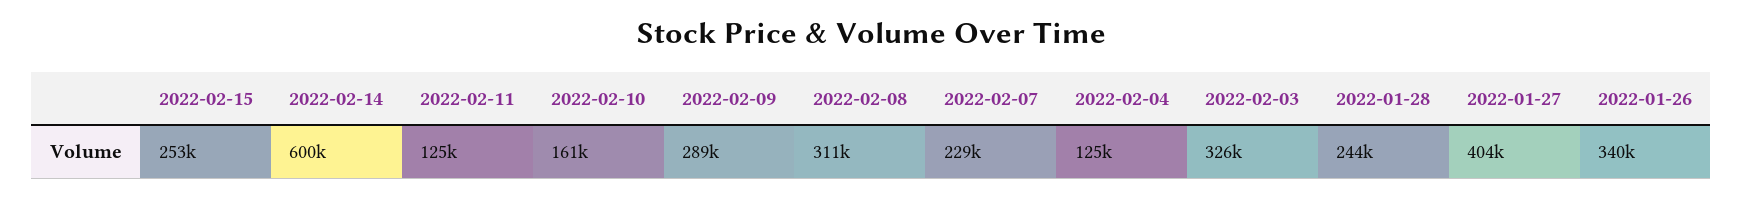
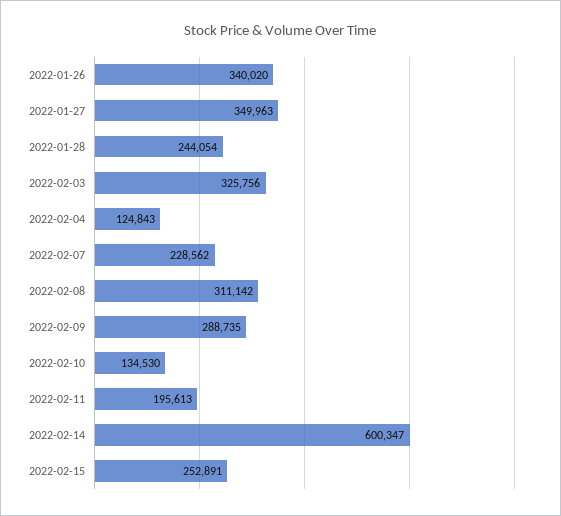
2022-02-11: 125000 -> 195613
2022-02-10: 161000 -> 134530
2022-01-27: 404000 -> 349963

